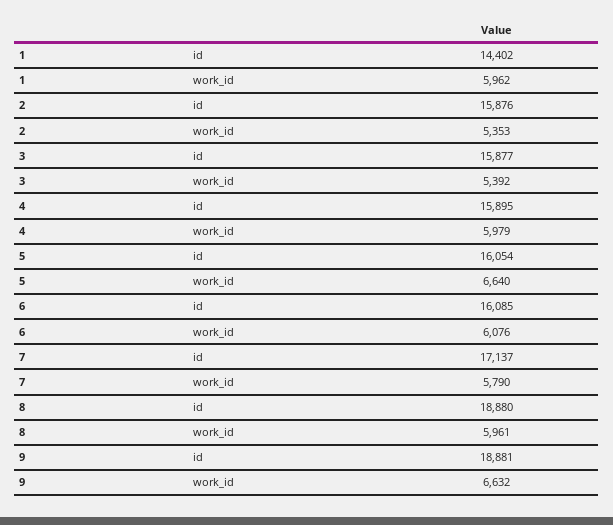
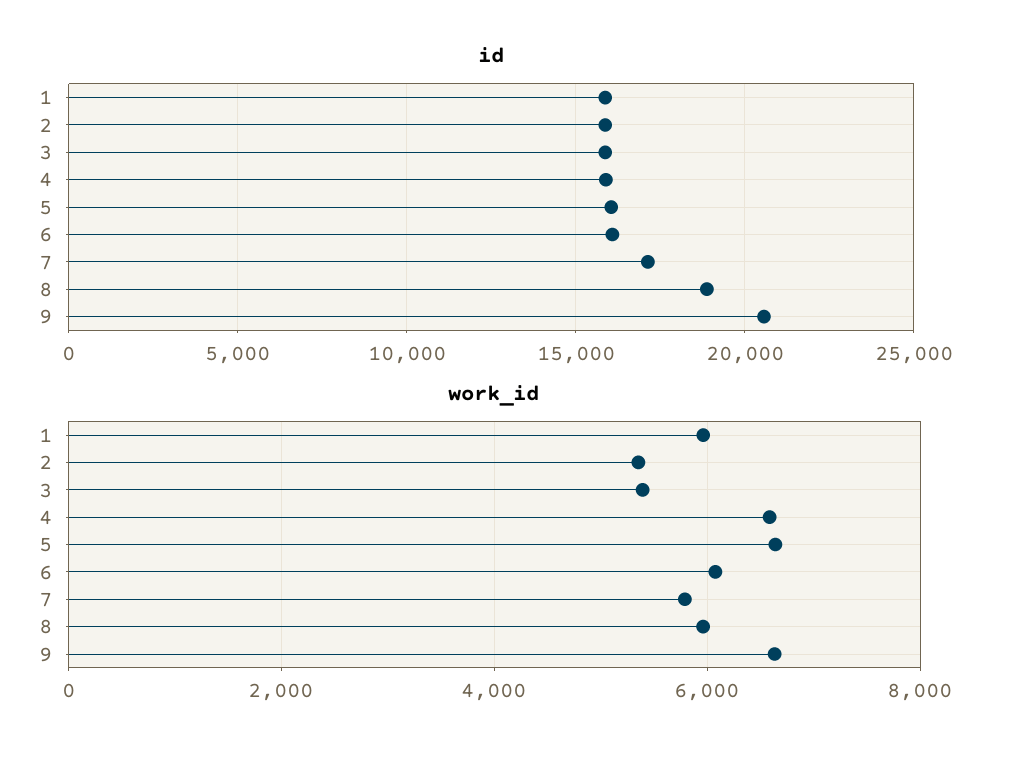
id, 1: 14402 -> 16000
work_id, 4: 5979 -> 6600
id, 9: 18881 -> 20500

